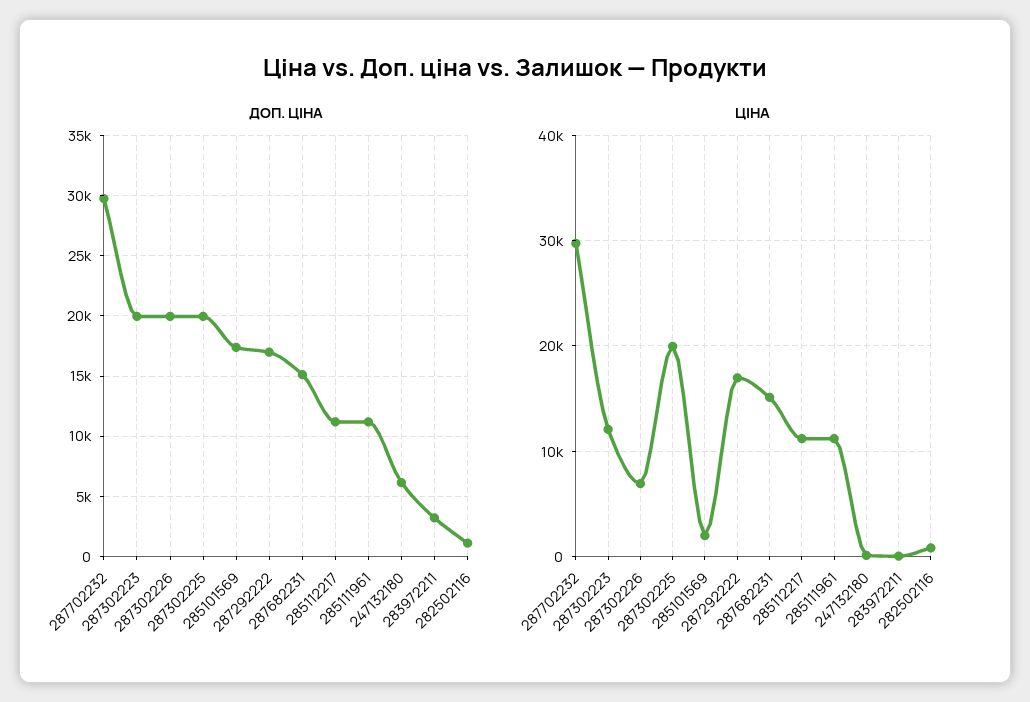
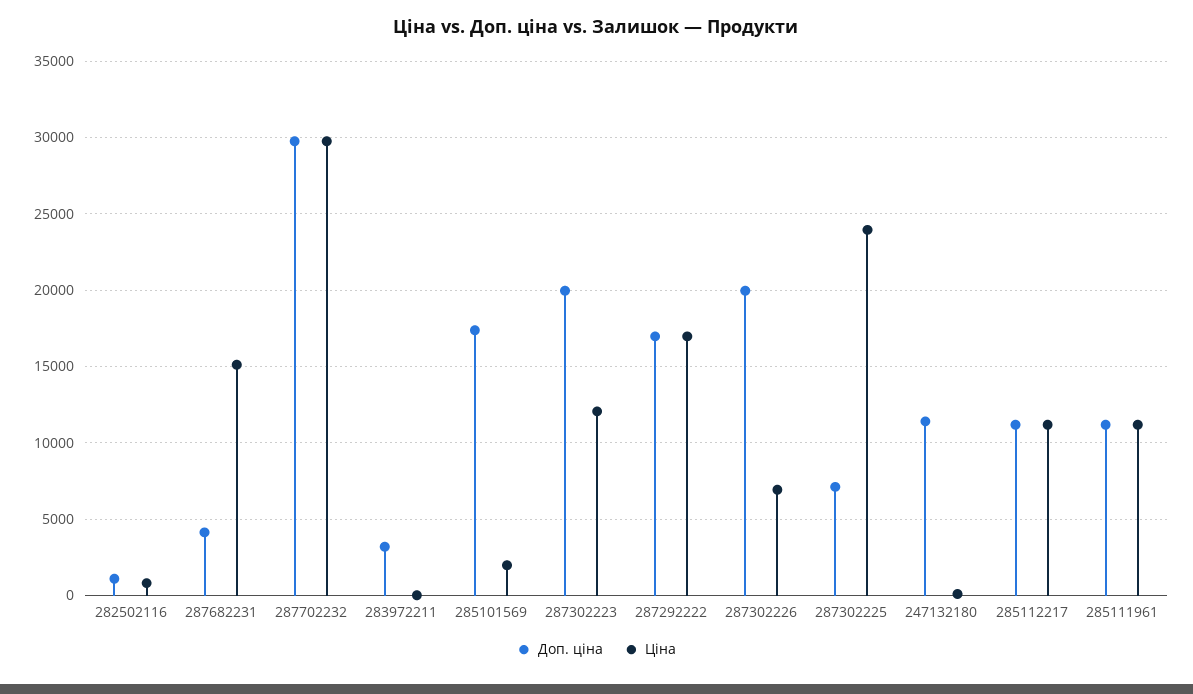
ДОП. ЦІНА, 287302225: 20000 -> 7000
ДОП. ЦІНА, 287682231: 15000 -> 4000
ДОП. ЦІНА, 247132180: 6000 -> 11500
ЦІНА, 287302225: 20000 -> 24000

